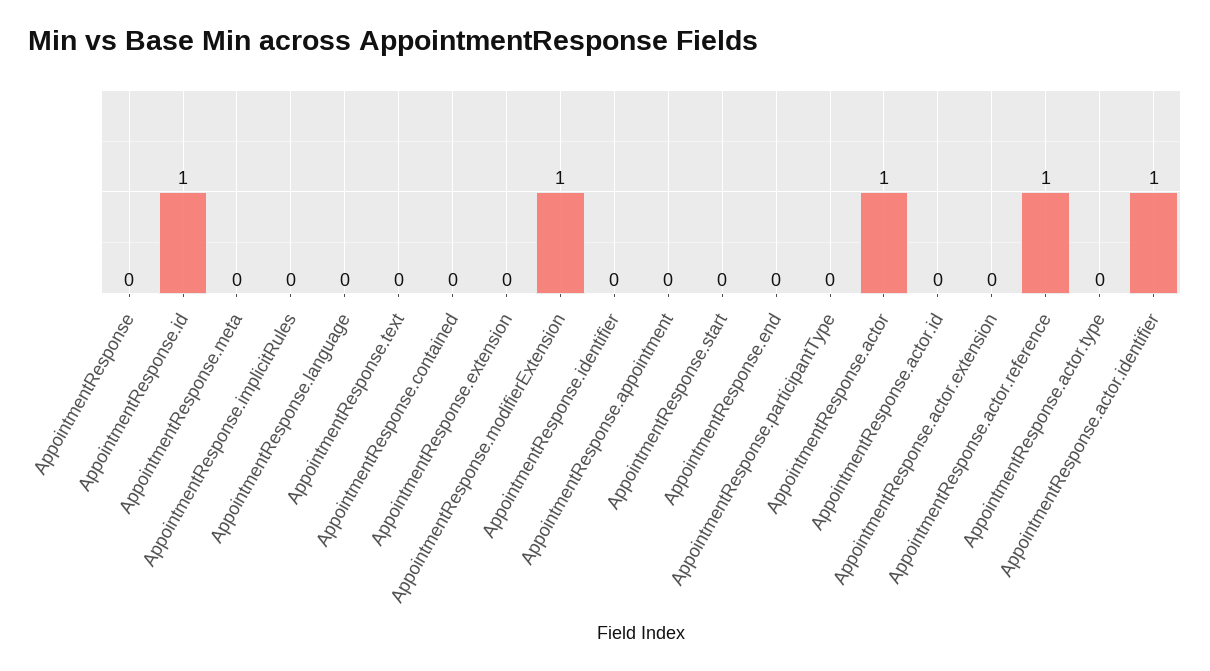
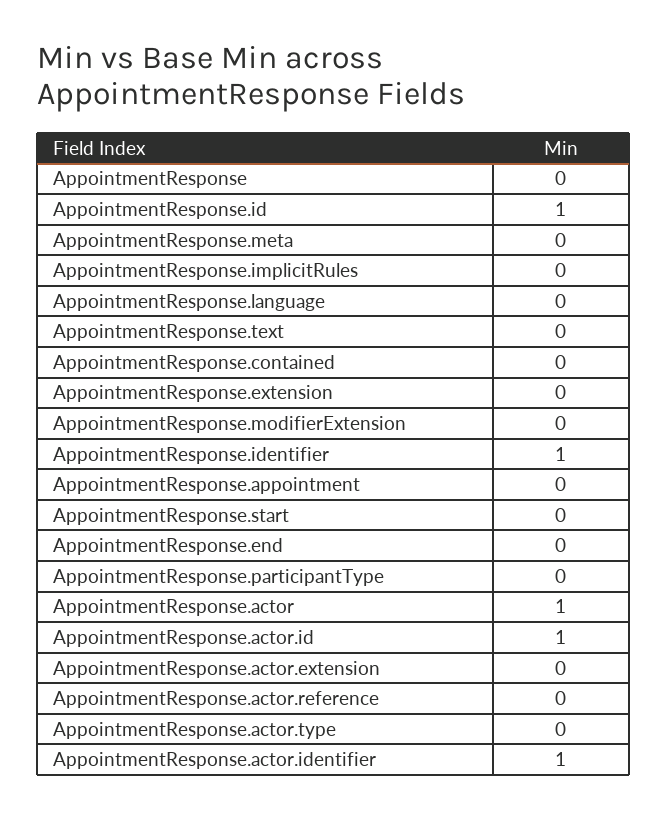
AppointmentResponse.modifierExtension: 1 -> 0
AppointmentResponse.identifier: 0 -> 1
AppointmentResponse.actor.id: 0 -> 1
AppointmentResponse.actor.reference: 1 -> 0

